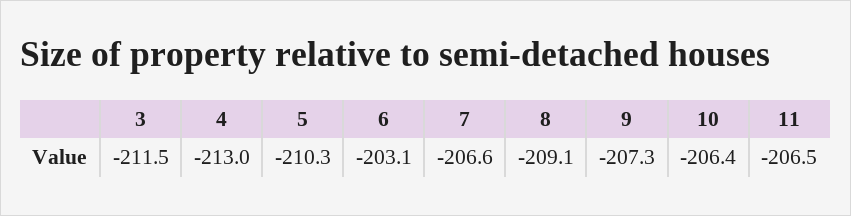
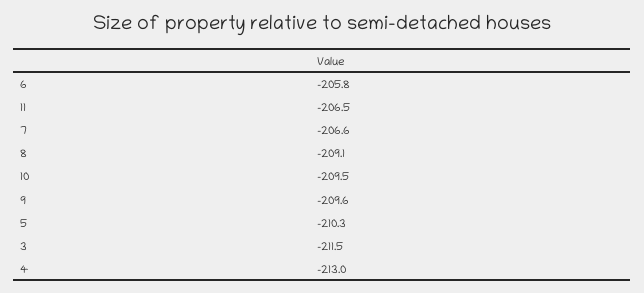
6: -203.1 -> -205.8
9: -207.3 -> -209.6
10: -206.4 -> -209.5

